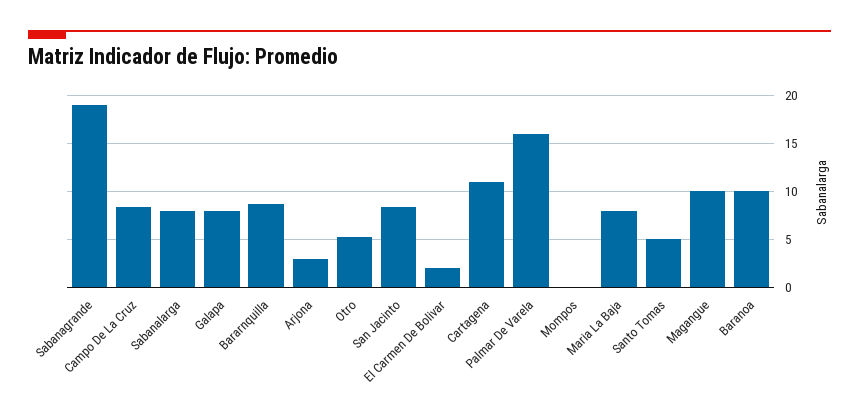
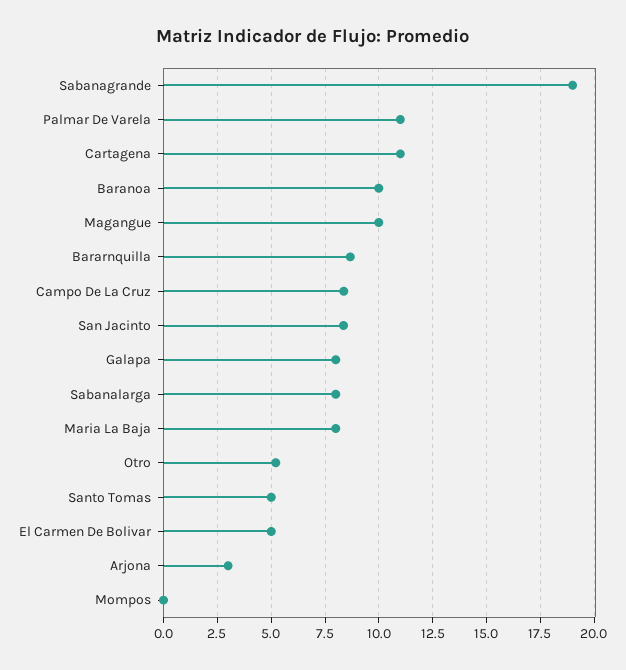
El Carmen De Bolivar: 2 -> 5
Palmar De Varela: 16 -> 11

